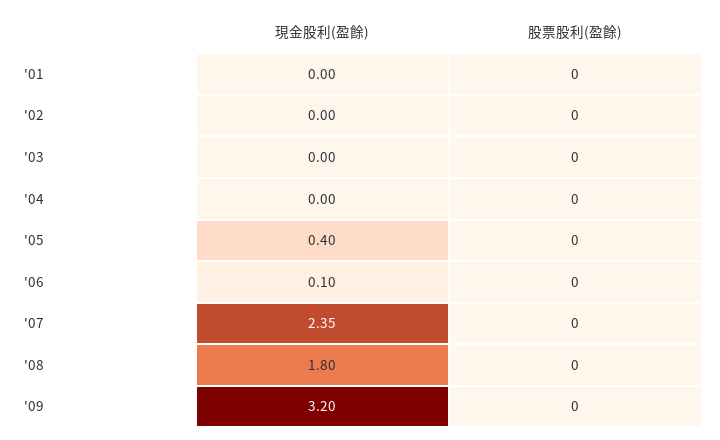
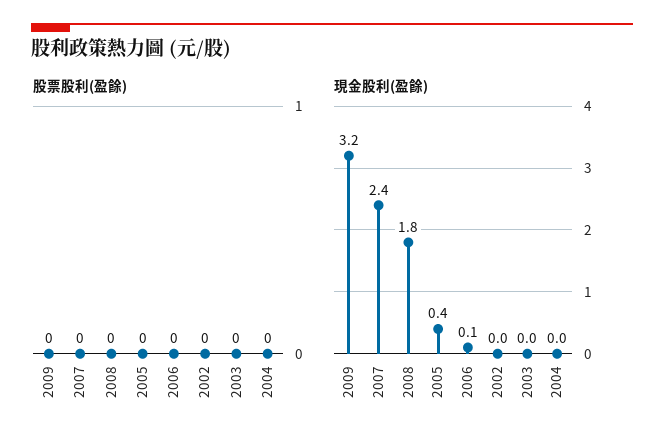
現金股利(盈餘), '01: 0 -> none
股票股利(盈餘), '01: 0 -> none

